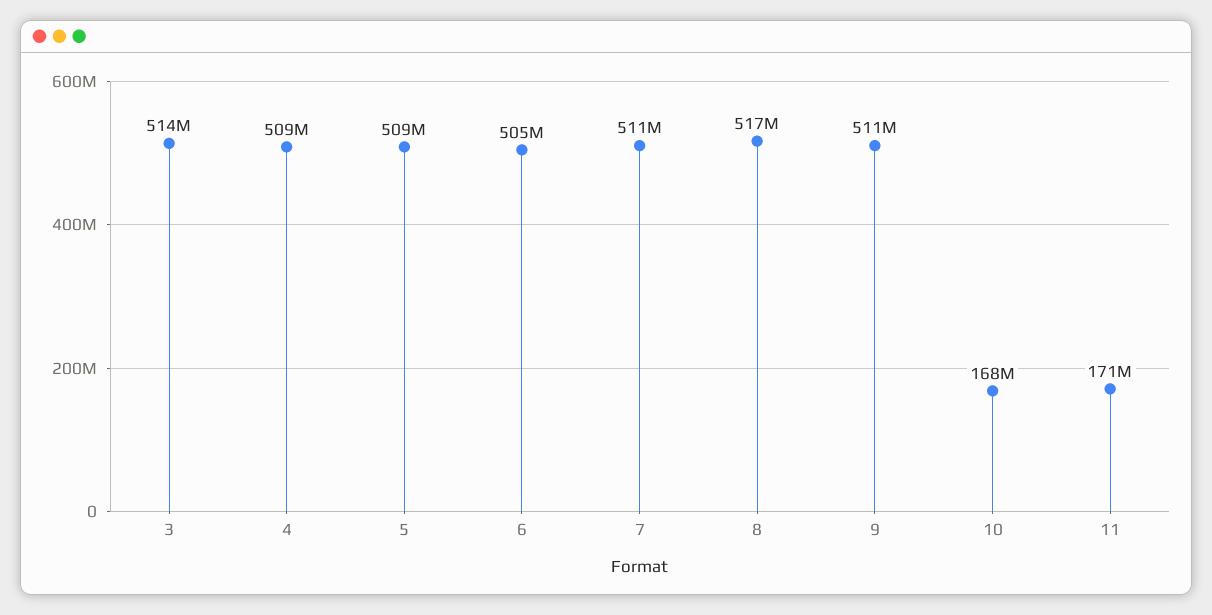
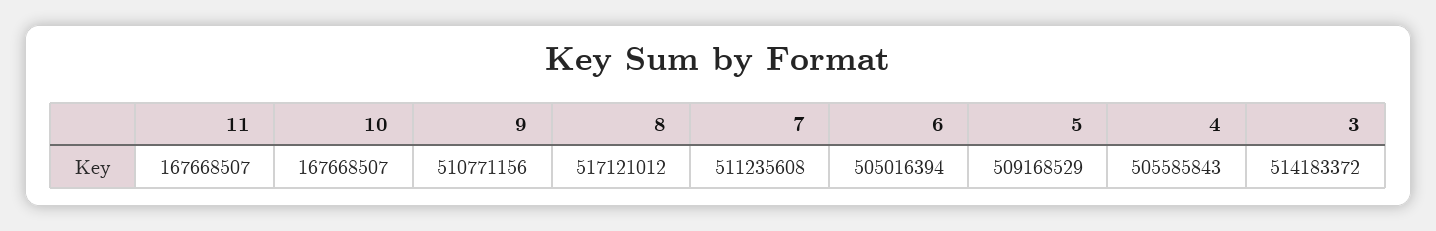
4: 509000000 -> 505585843
11: 171000000 -> 167668507

